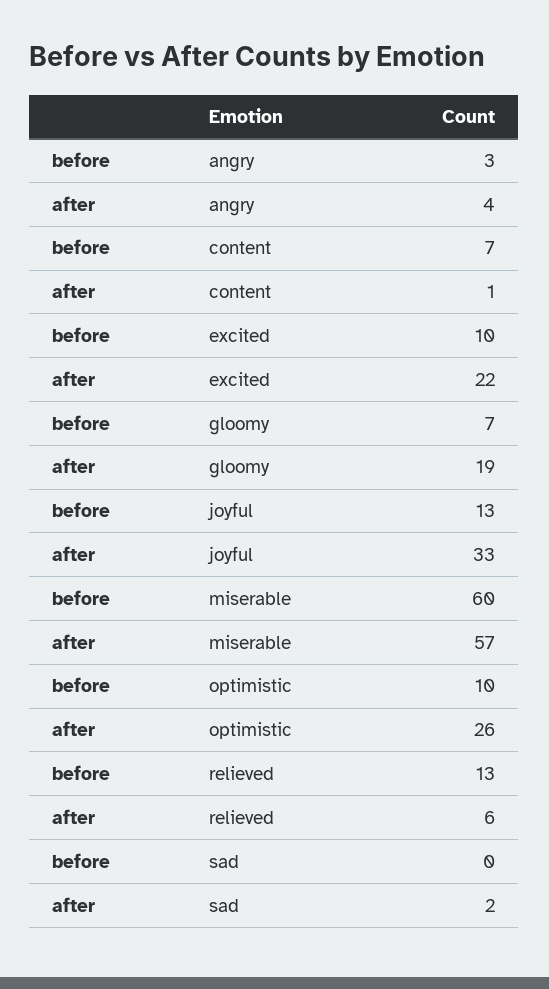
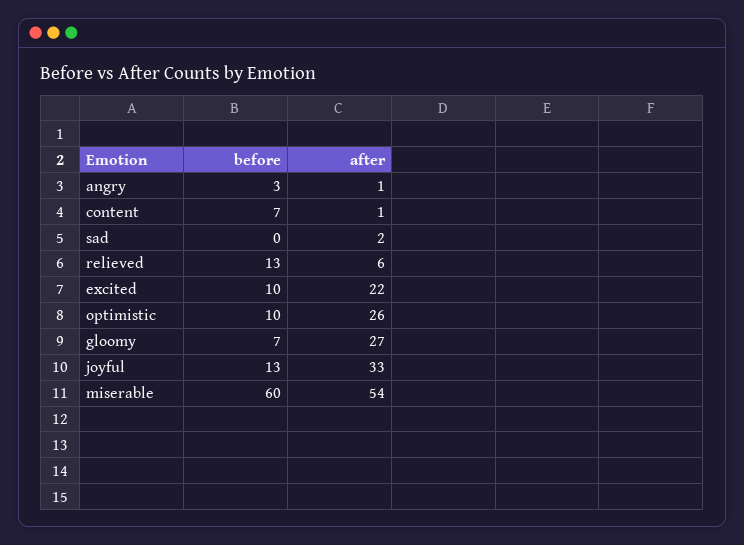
after, angry: 4 -> 1
after, gloomy: 19 -> 27
after, miserable: 57 -> 54

